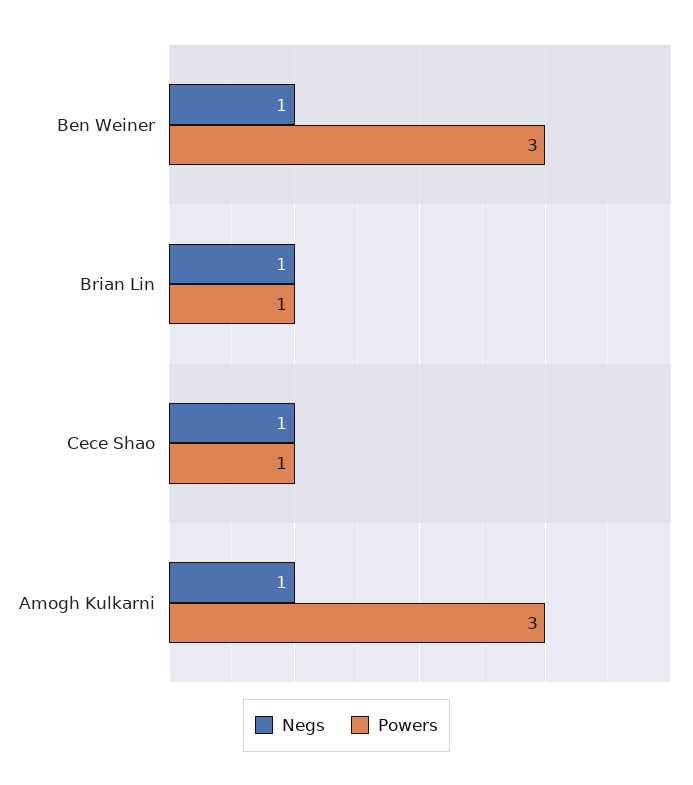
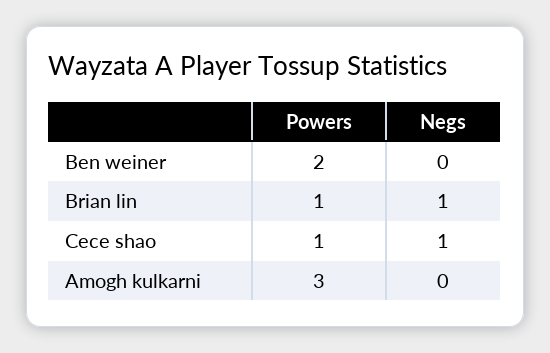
Negs, Ben Weiner: 1 -> 0
Powers, Ben Weiner: 3 -> 2
Negs, Amogh Kulkarni: 1 -> 0

